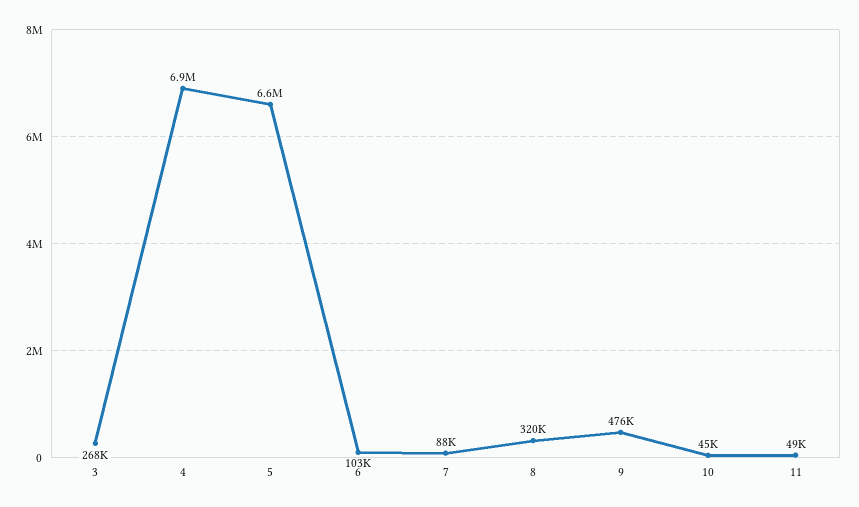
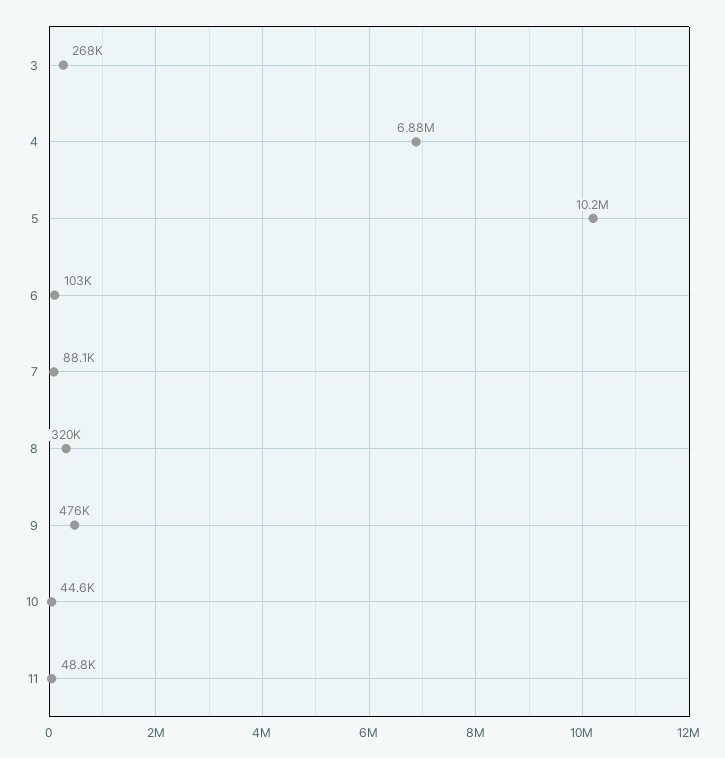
5: 6600000 -> 10200000

